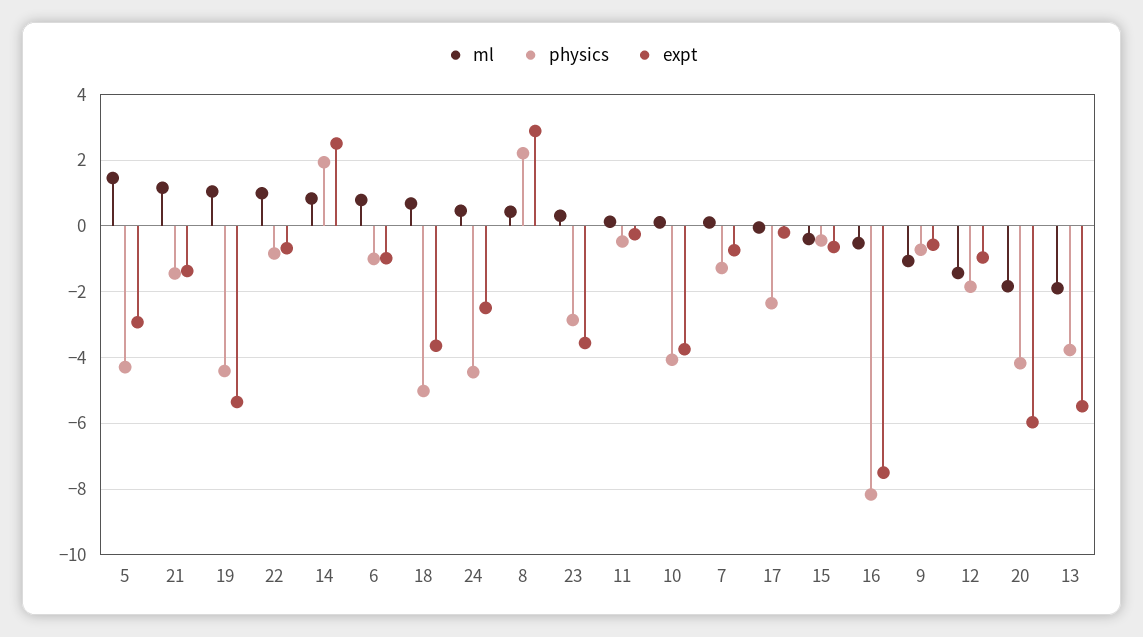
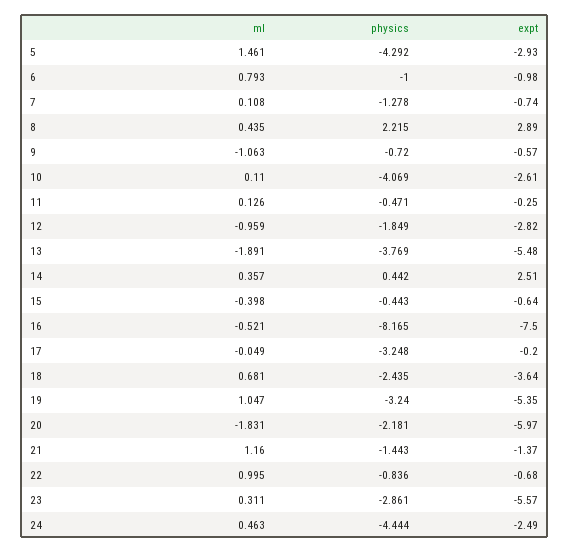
physics, 19: -4.4 -> -3.24
ml, 14: 0.8 -> 0.357
physics, 14: 2 -> 0.442
physics, 18: -5 -> -2.435
expt, 23: -3.6 -> -5.57
expt, 10: -3.8 -> -2.61
physics, 17: -2.4 -> -3.248
ml, 12: -1.4 -> -0.959
expt, 12: -1 -> -2.82
physics, 20: -4.2 -> -2.181

